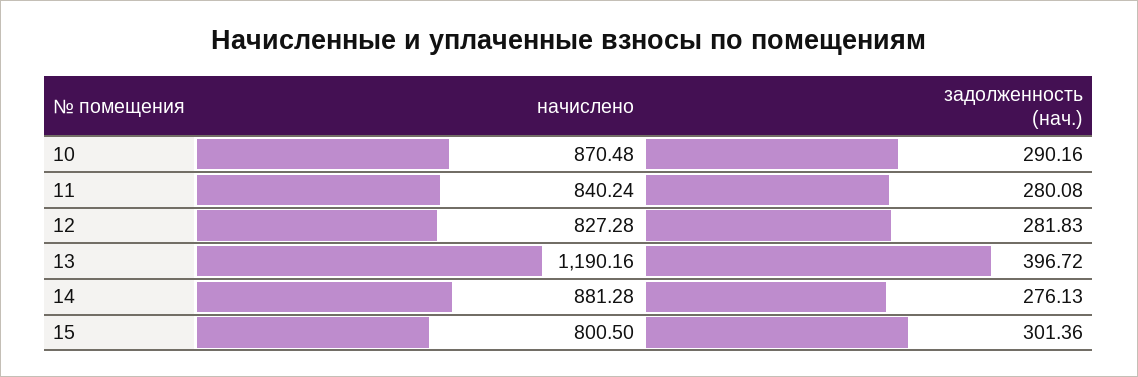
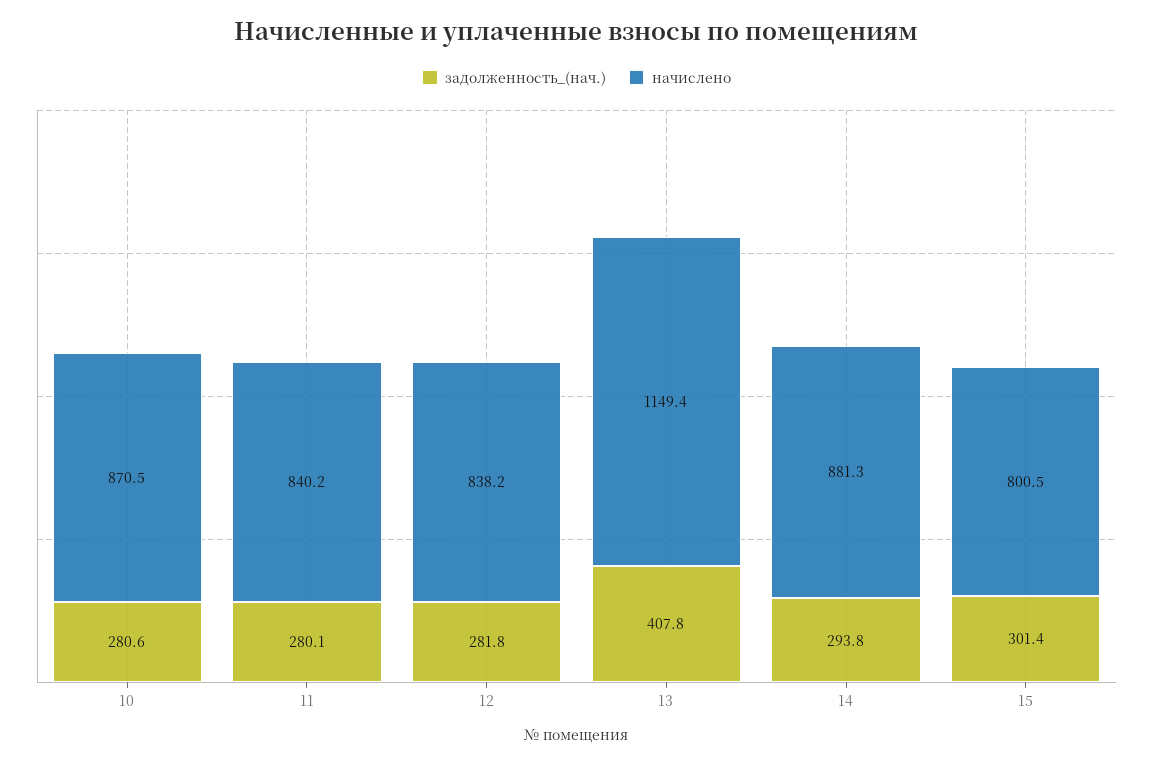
задолженность (нач.), 10: 290.16 -> 280.6
начислено, 12: 827.28 -> 838.2
начислено, 13: 1190.16 -> 1149.4
задолженность (нач.), 13: 396.72 -> 407.8
задолженность (нач.), 14: 276.13 -> 293.8

